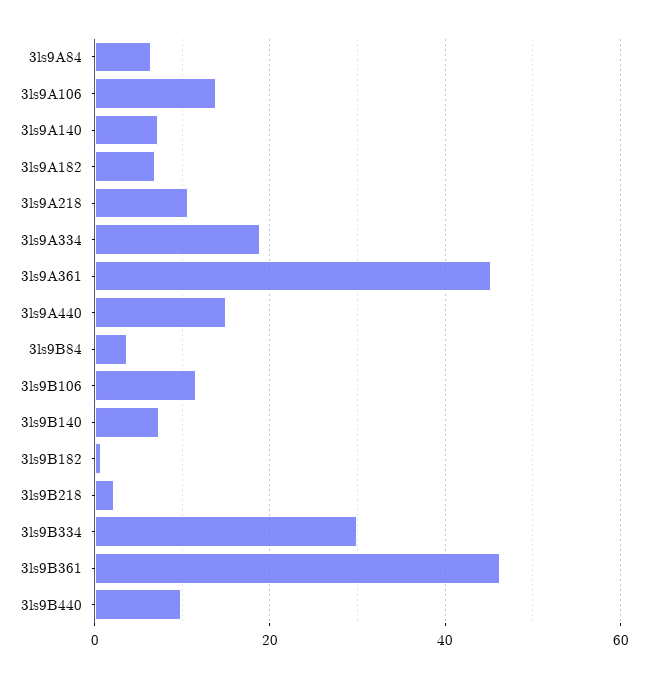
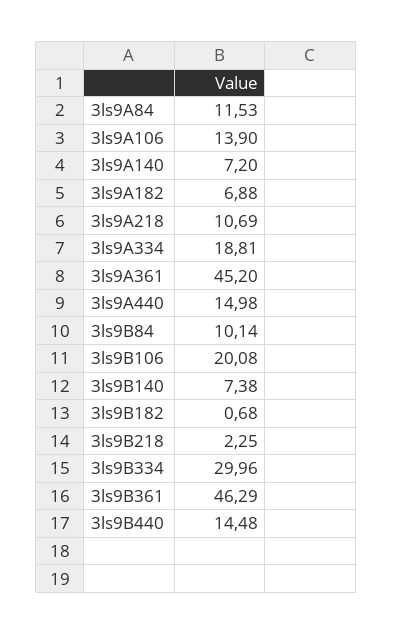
3ls9A84: 6 -> 11.53
3ls9B84: 4 -> 10.14
3ls9B106: 12 -> 20.08
3ls9B440: 10 -> 14.48

